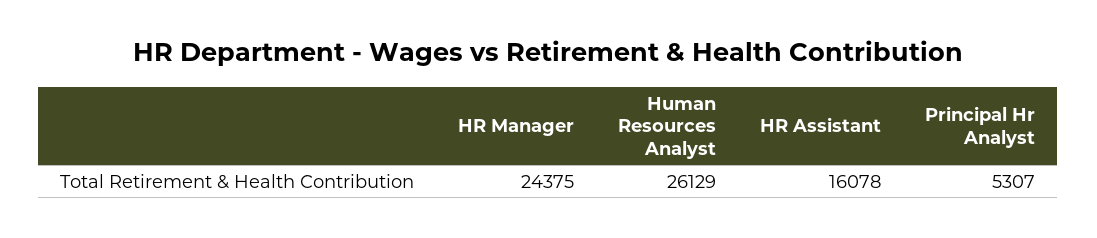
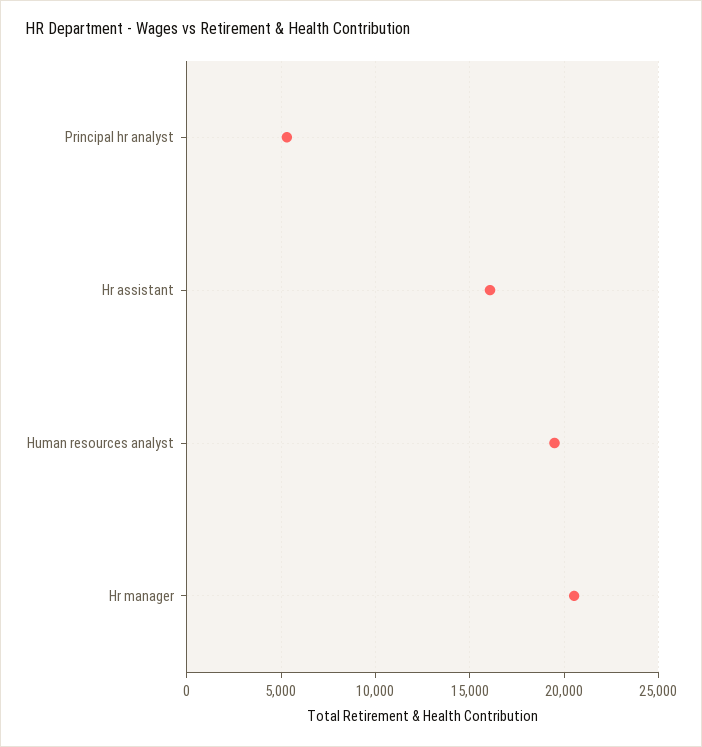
HR Manager: 24375 -> 20500
Human Resources Analyst: 26129 -> 19500

